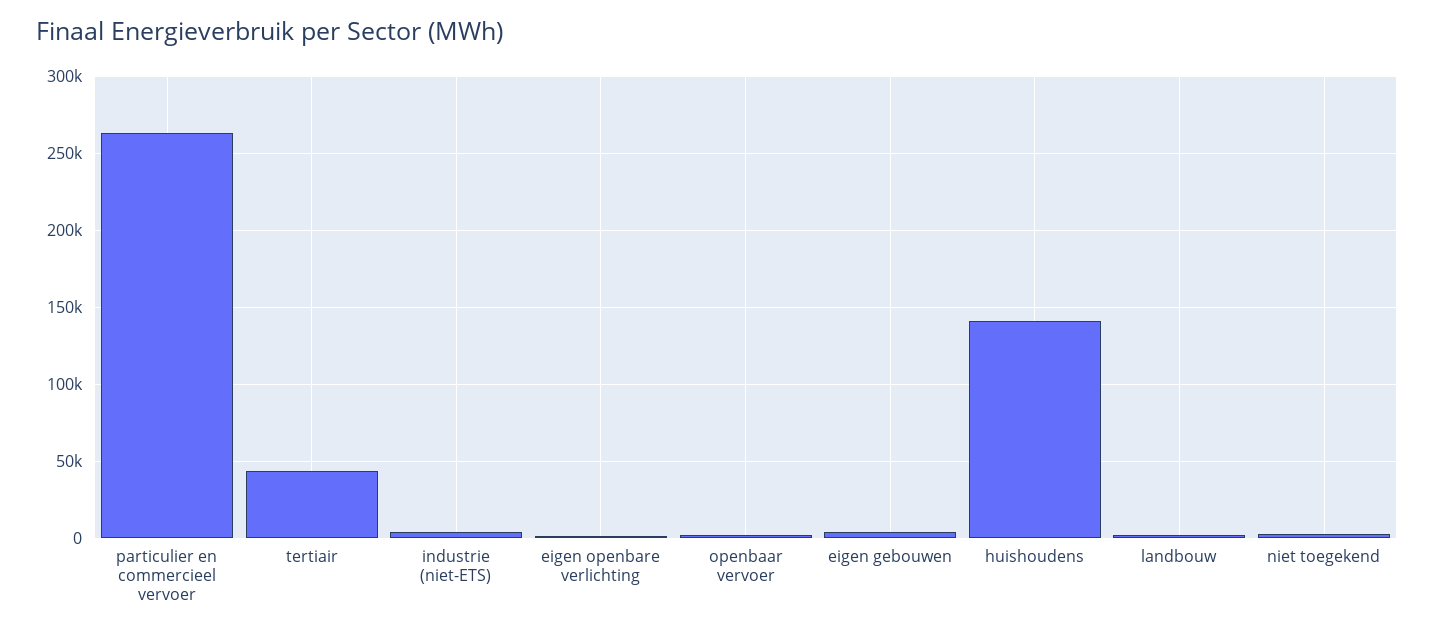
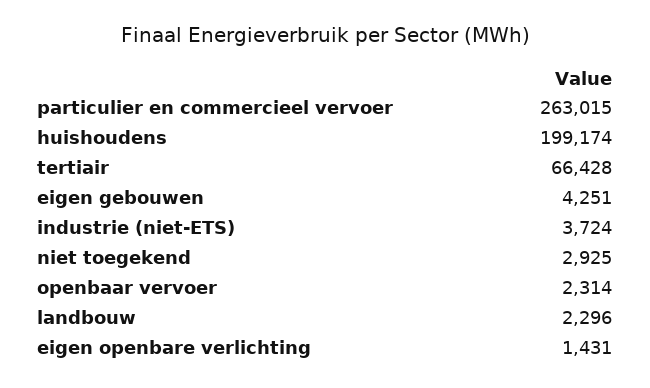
tertiair: 45000 -> 66428
huishoudens: 140000 -> 199174

